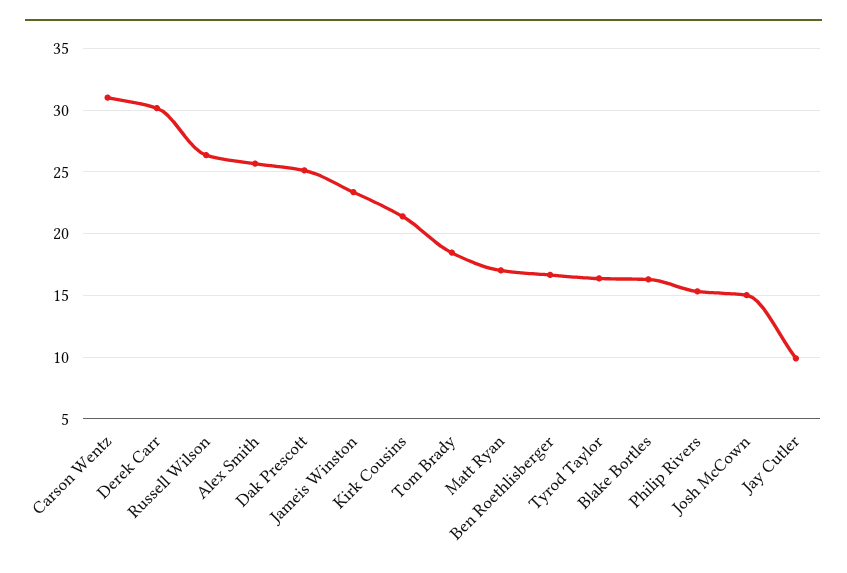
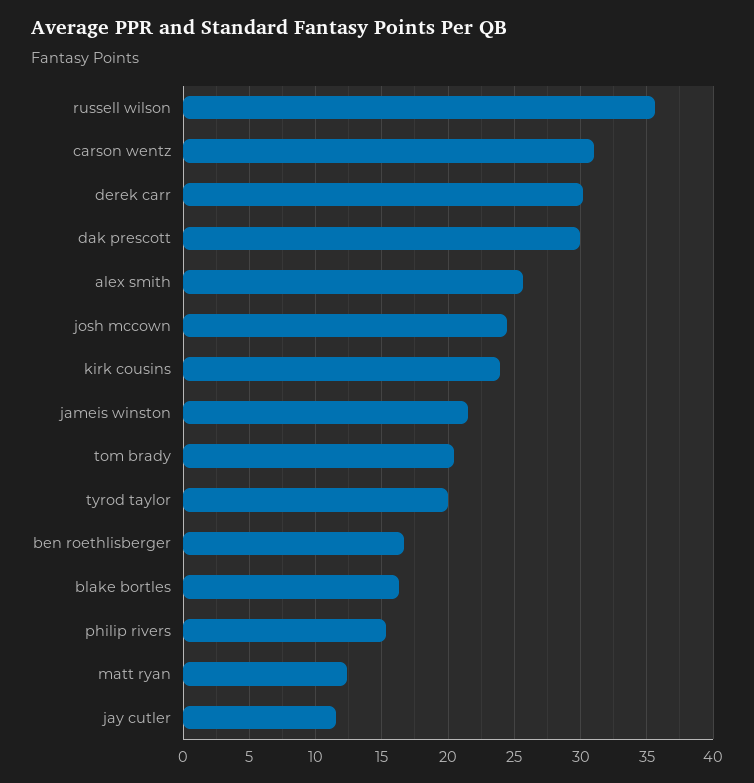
Russell Wilson: 26.5 -> 35.5
Dak Prescott: 25 -> 30
Jameis Winston: 23.5 -> 21.5
Kirk Cousins: 21.5 -> 24
Tom Brady: 18.5 -> 20.5
Matt Ryan: 17 -> 12.5
Tyrod Taylor: 16.5 -> 20
Josh McCown: 15 -> 24.5
Jay Cutler: 10 -> 11.5

